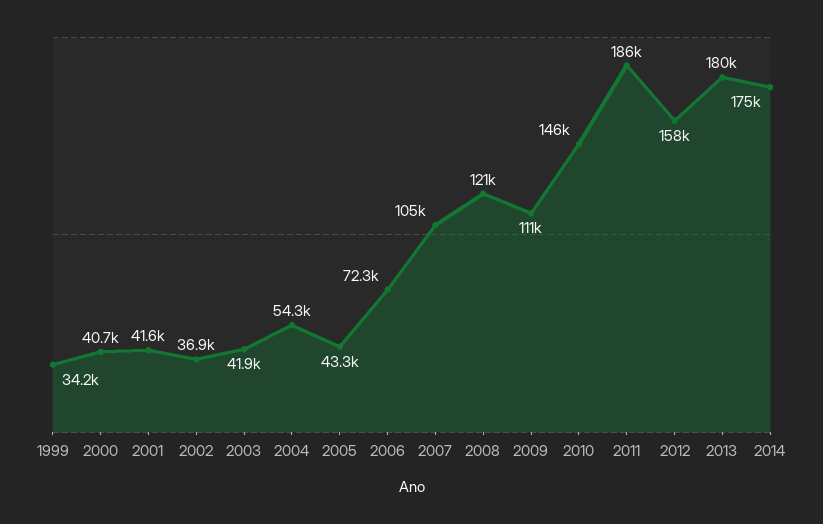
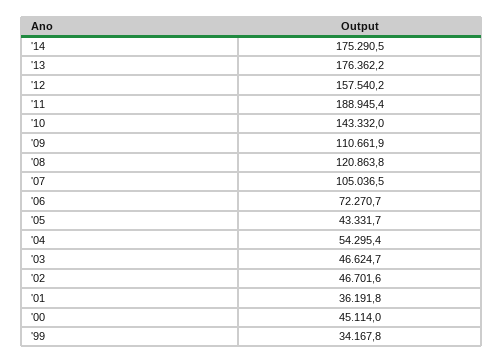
2000: 40700 -> 45114
2001: 41600 -> 36191.8
2002: 36900 -> 46701.6
2003: 41900 -> 46624.7
2010: 146000 -> 143332
2011: 186000 -> 188945.4
2013: 180000 -> 176362.2

